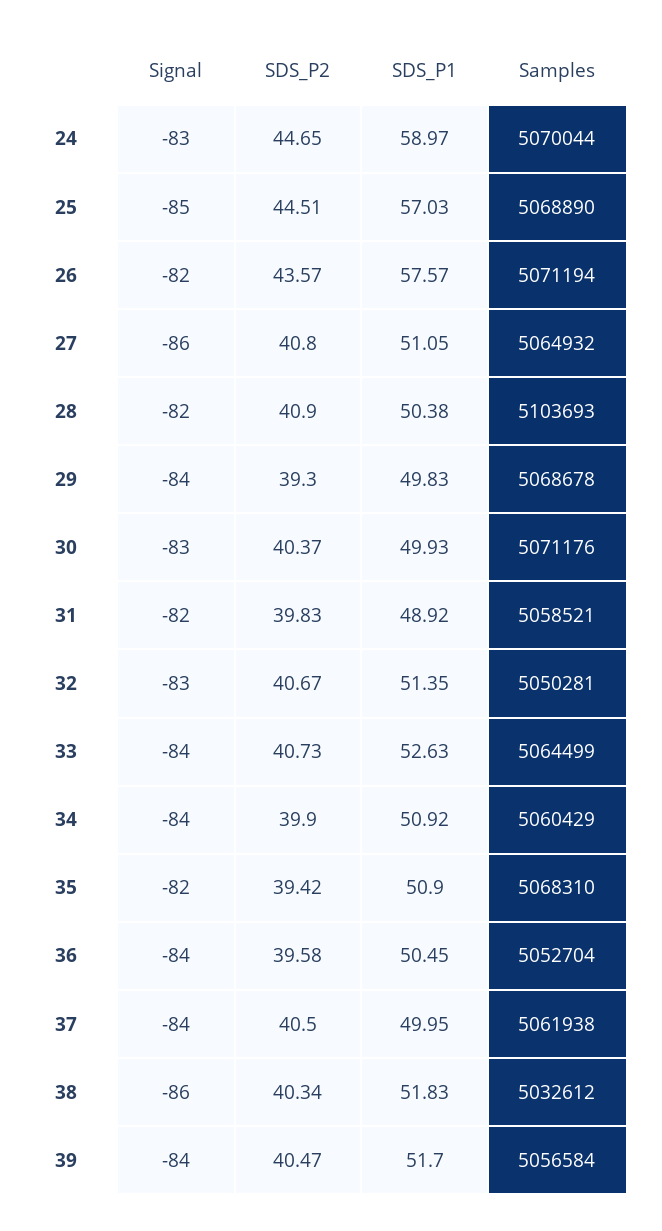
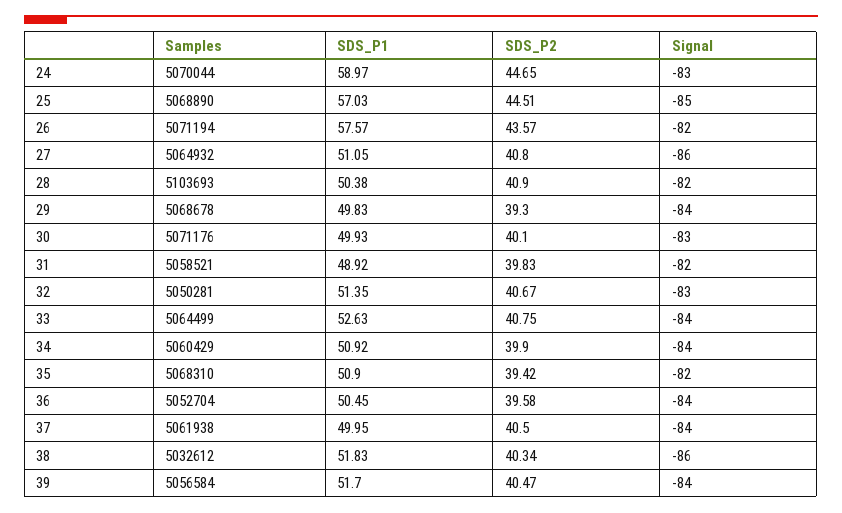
SDS_P2, 30: 40.37 -> 40.1
SDS_P2, 33: 40.73 -> 40.75

